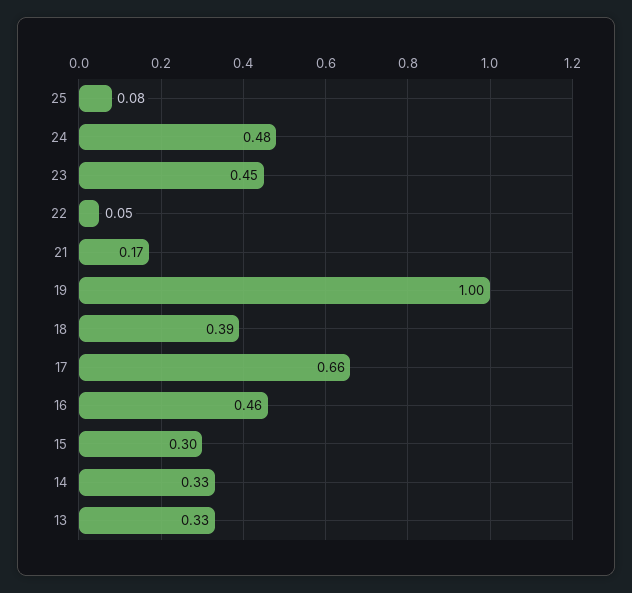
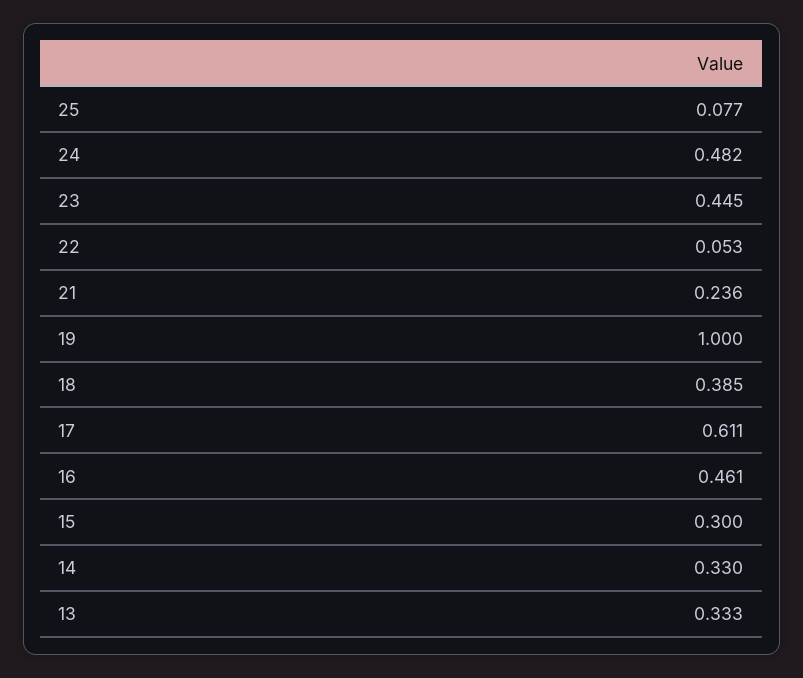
21: 0.17 -> 0.236
17: 0.66 -> 0.611

